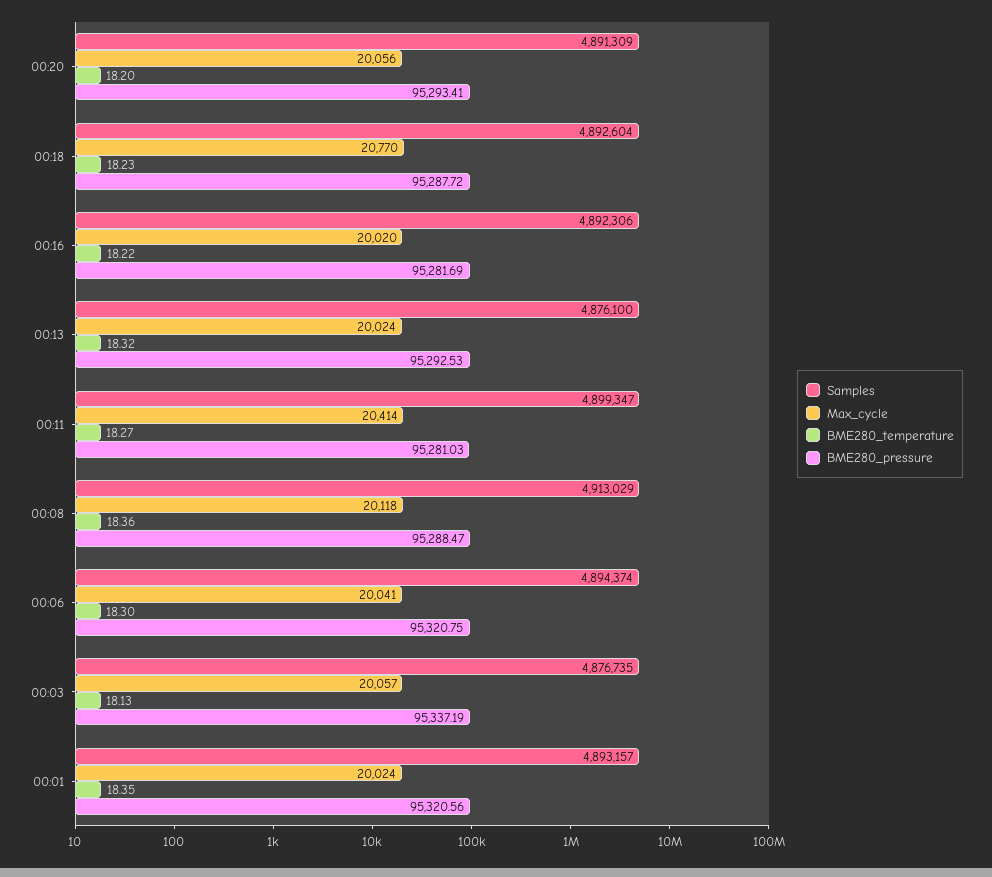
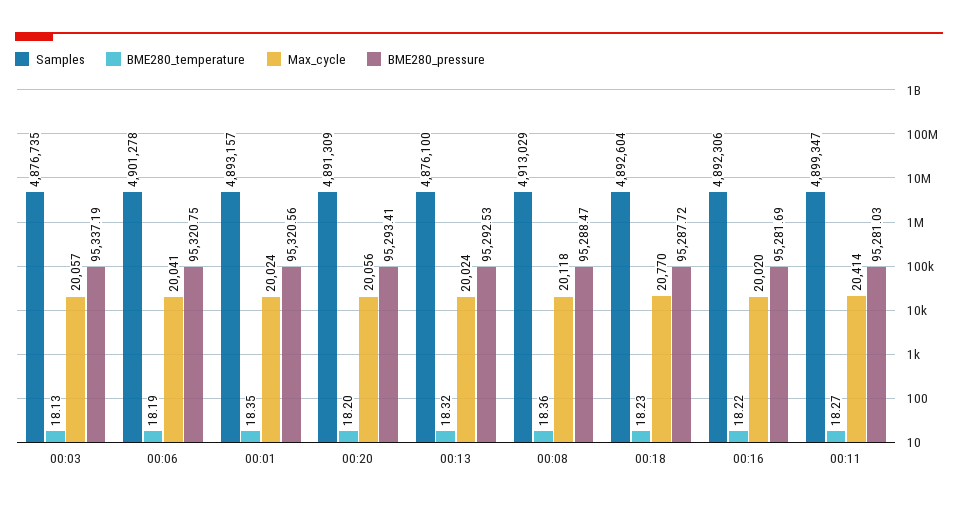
Samples, 00:06: 4894374 -> 4901278
BME280_temperature, 00:06: 18.3 -> 18.19

